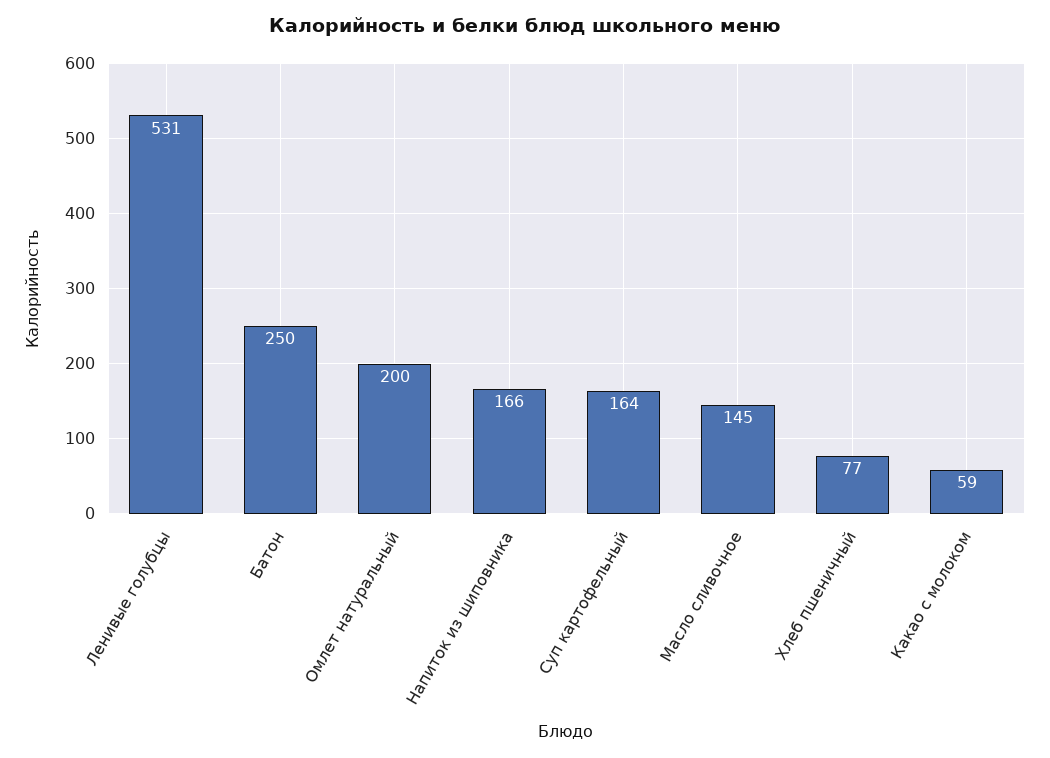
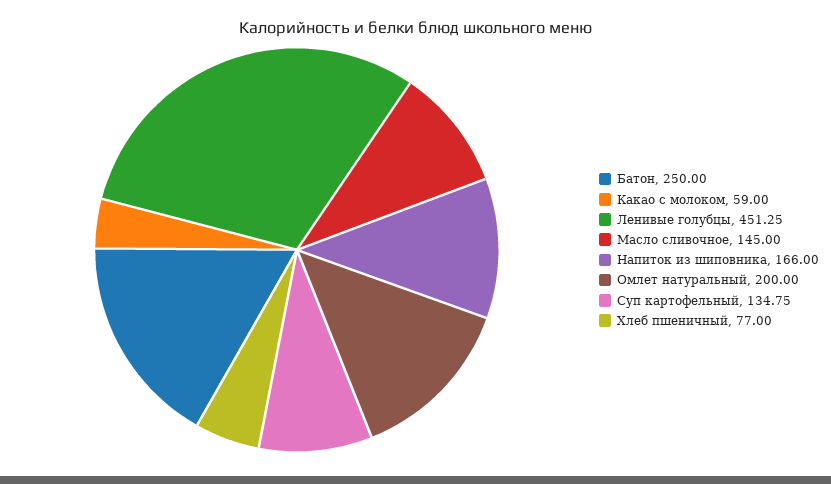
Ленивые голубцы: 531 -> 451.25
Суп картофельный: 164 -> 134.75

